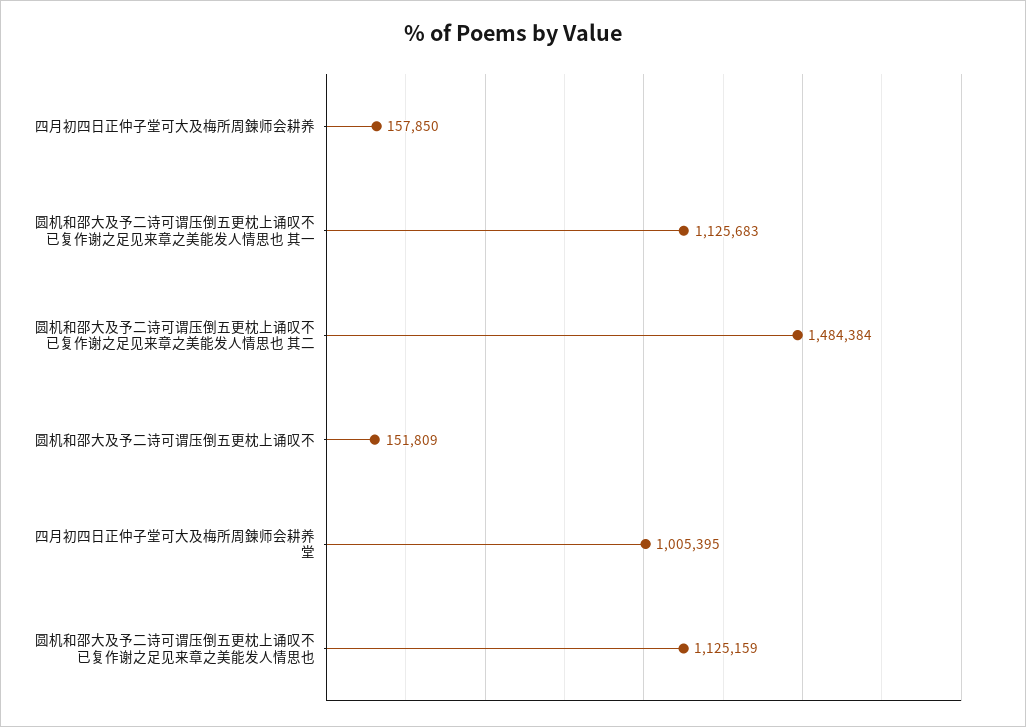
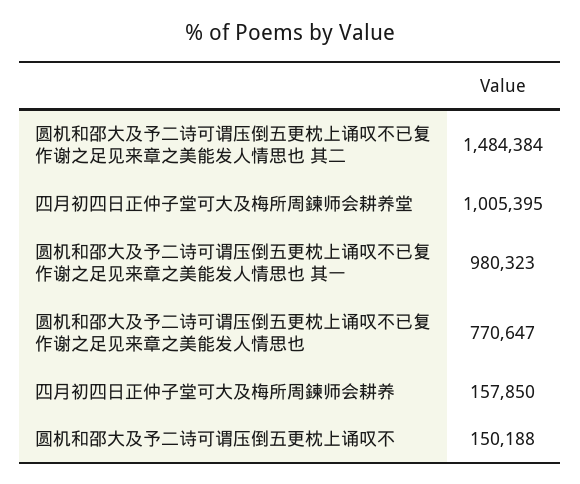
圆机和邵大及予二诗可谓压倒五更枕上诵叹不已复作谢之足见来章之美能发人情思也 其一: 1125683 -> 980323
圆机和邵大及予二诗可谓压倒五更枕上诵叹不: 151809 -> 150188
圆机和邵大及予二诗可谓压倒五更枕上诵叹不已复作谢之足见来章之美能发人情思也: 1125159 -> 770647

